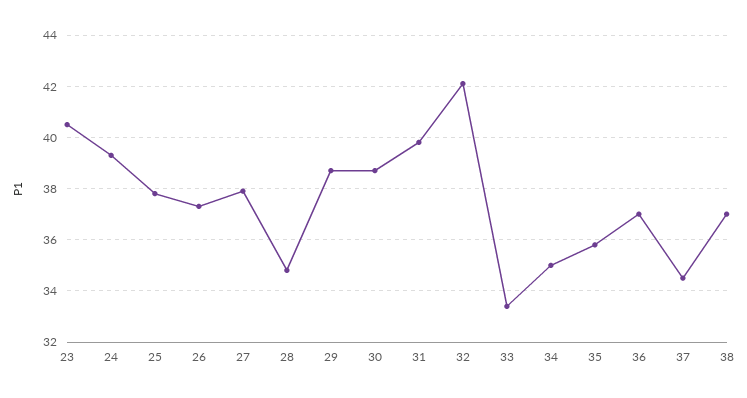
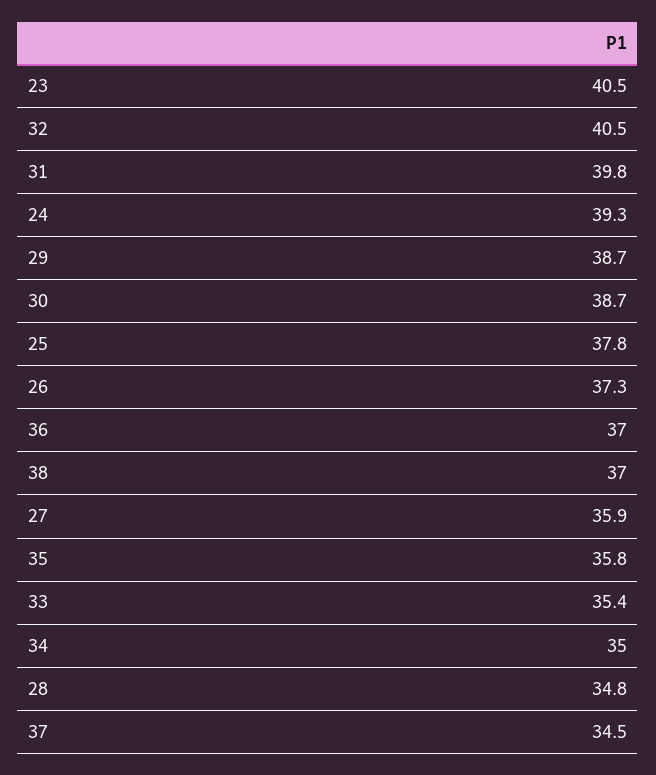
27: 38 -> 35.9
32: 42 -> 40.5
33: 33.5 -> 35.4

